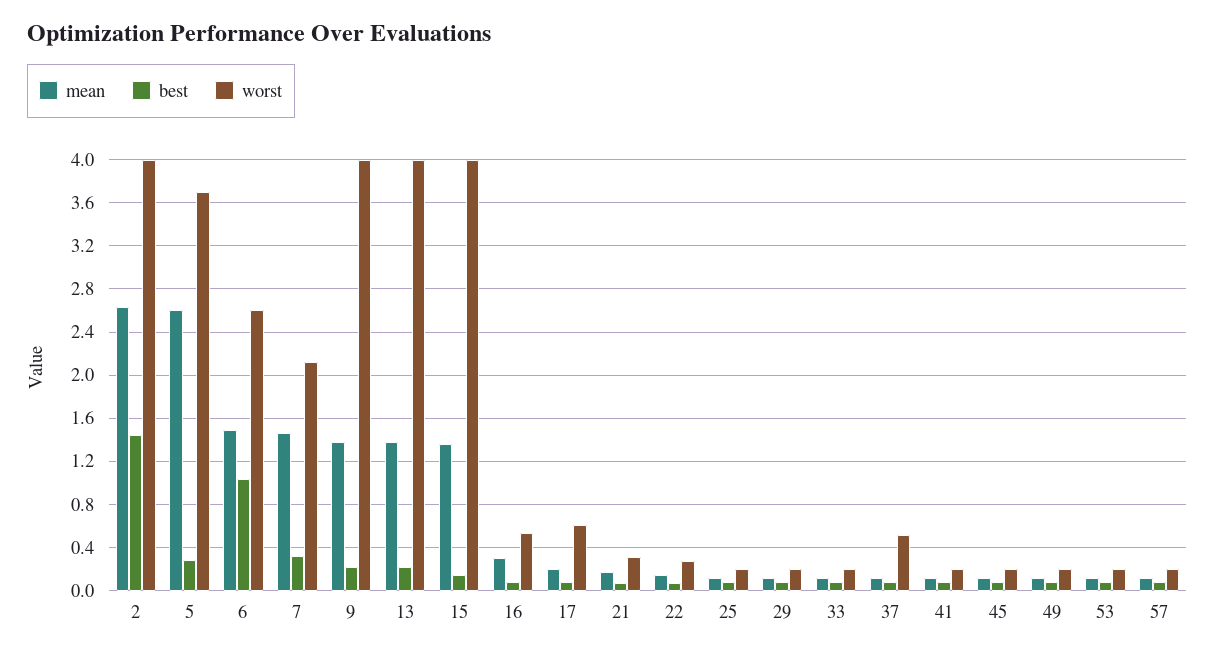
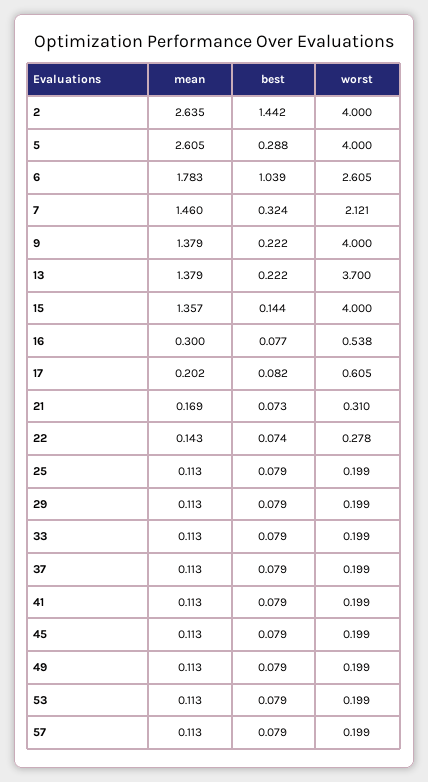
worst, 5: 3.7 -> 4
mean, 6: 1.5 -> 1.783
worst, 13: 4 -> 3.7
worst, 37: 0.5 -> 0.199

